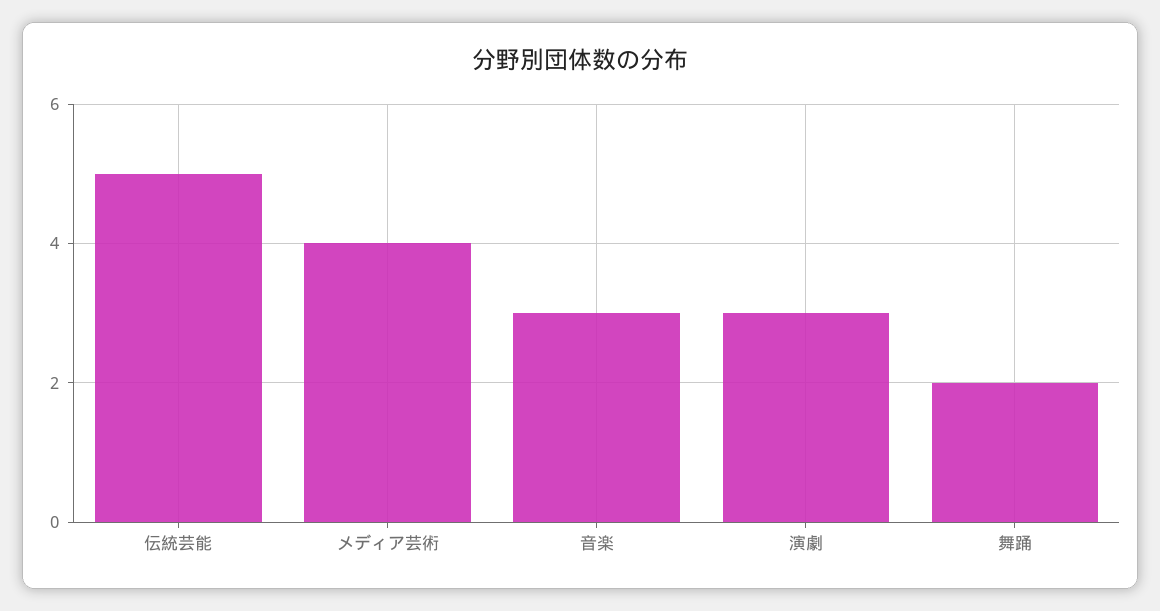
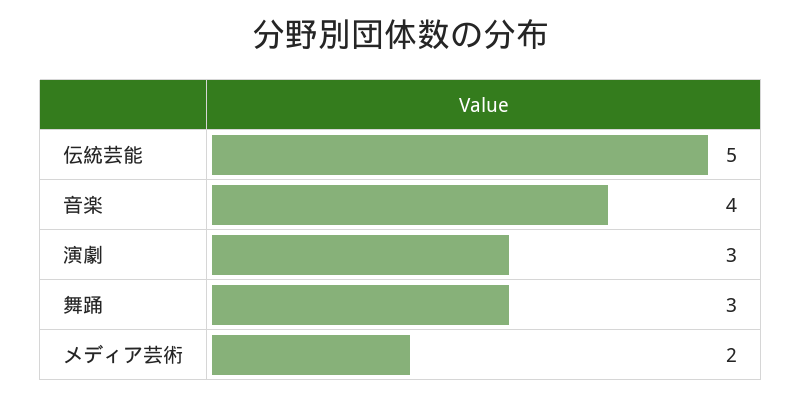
メディア芸術: 4 -> 2
音楽: 3 -> 4
舞踊: 2 -> 3

